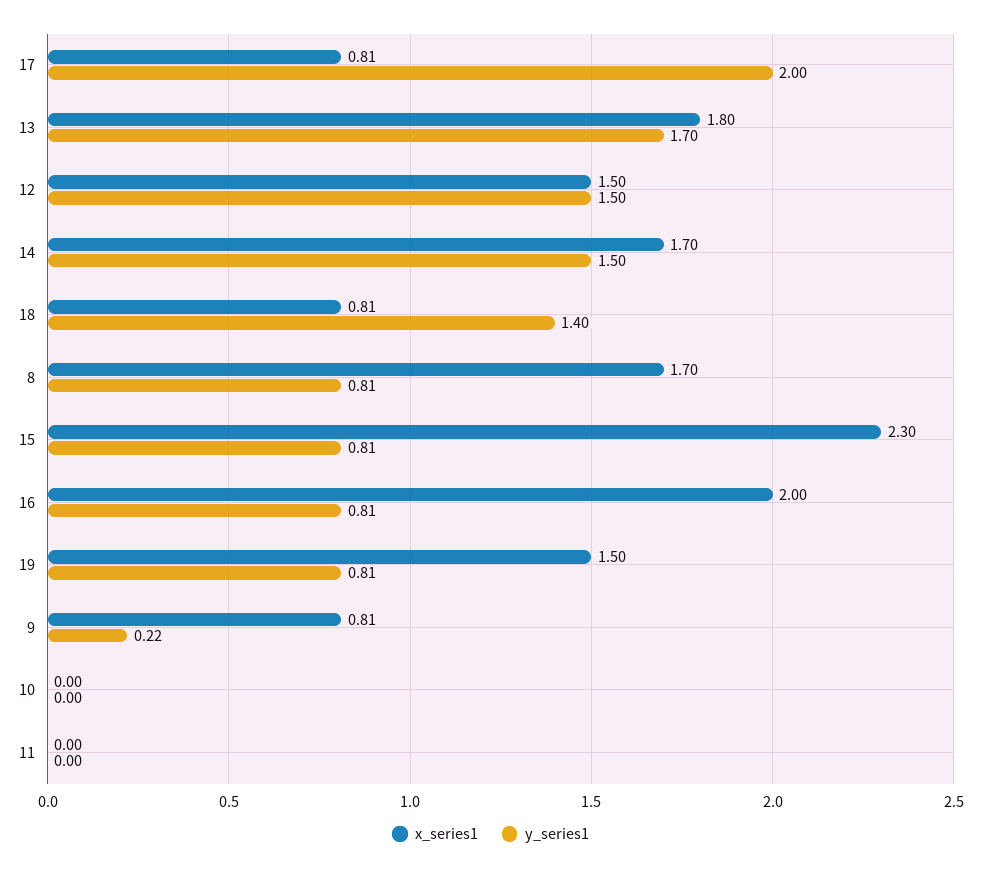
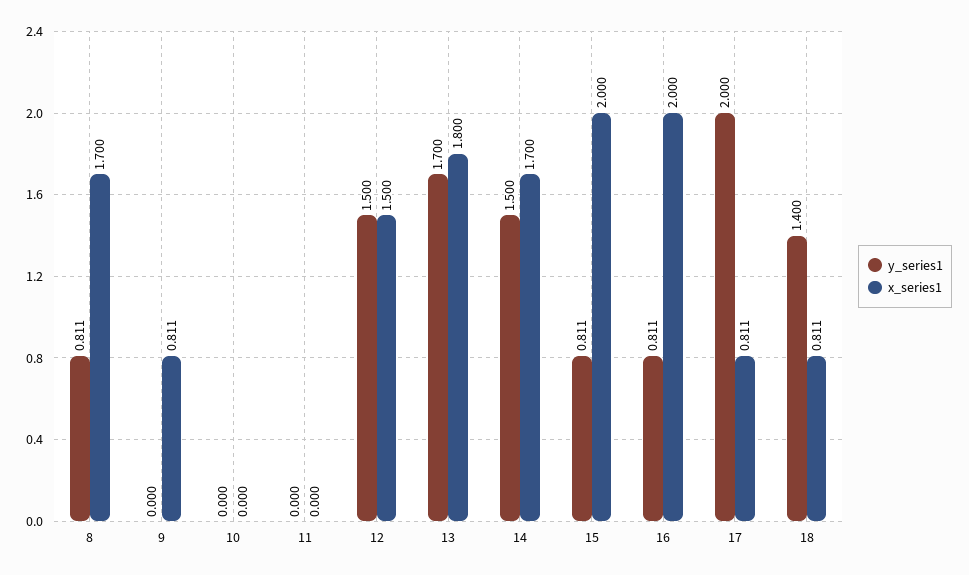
x_series1, 15: 2.3 -> 2
x_series1, 19: 1.5 -> none
y_series1, 19: 0.81 -> none
y_series1, 9: 0.22 -> 0

